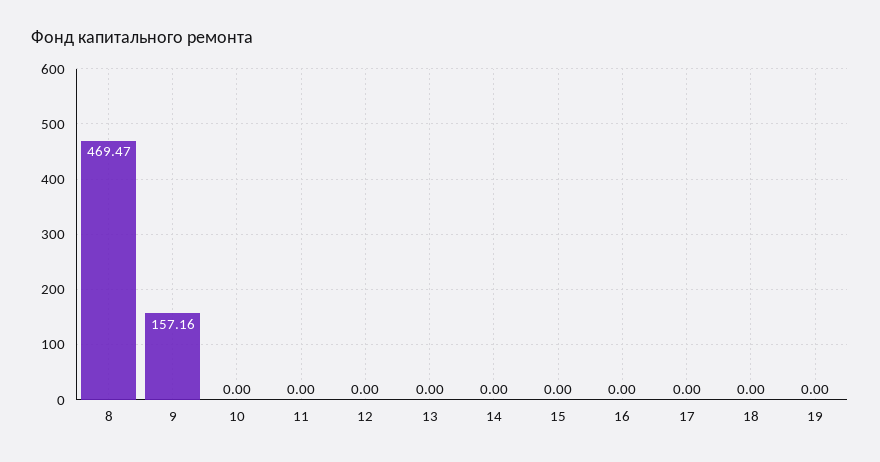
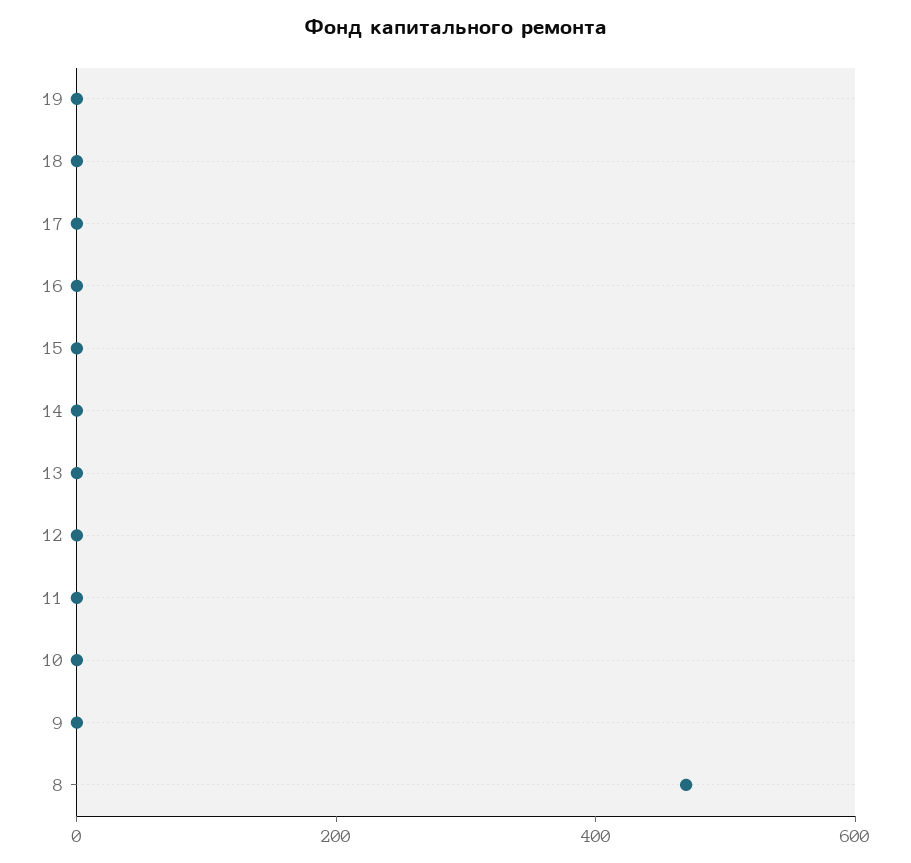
9: 157.16 -> 0

